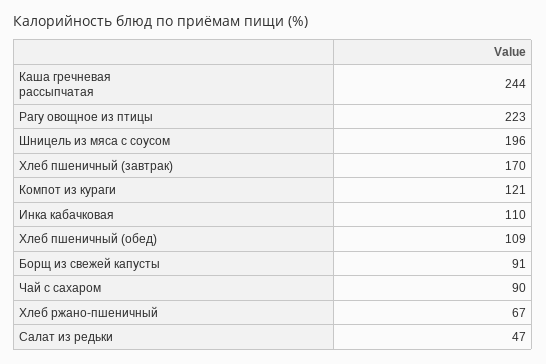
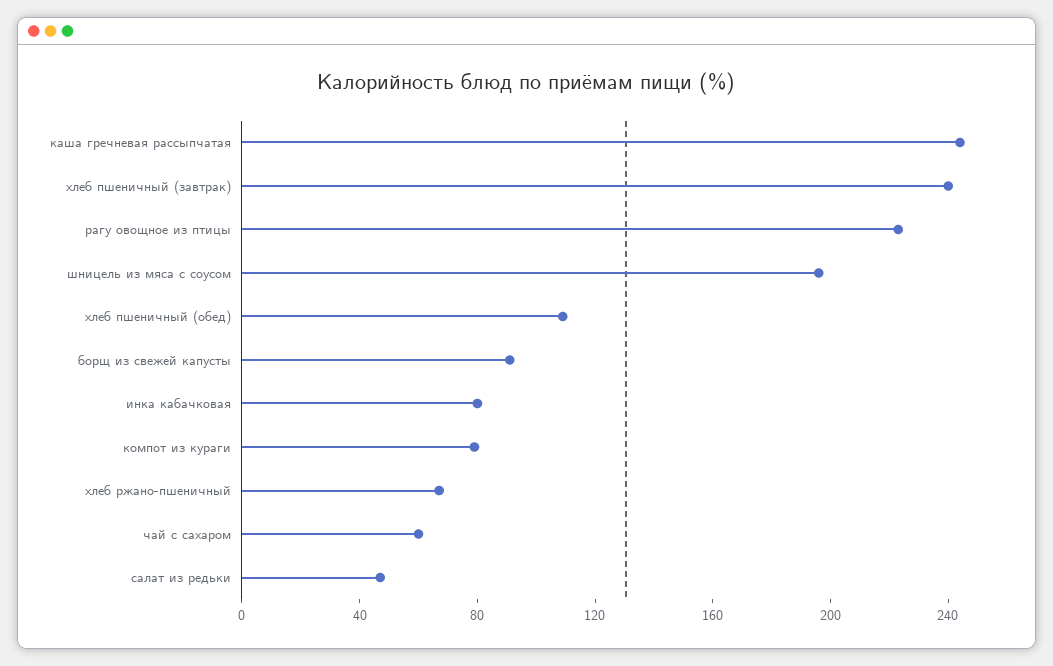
Хлеб пшеничный (завтрак): 170 -> 240
Компот из кураги: 121 -> 80
Инка кабачковая: 110 -> 80
Чай с сахаром: 90 -> 60

